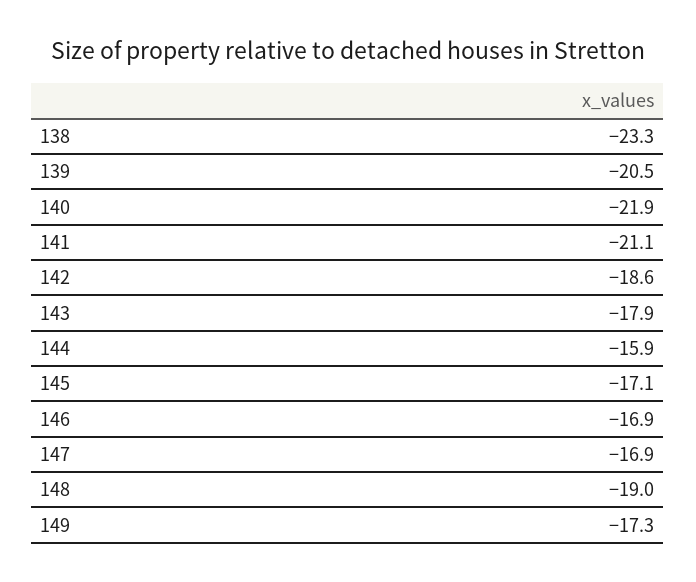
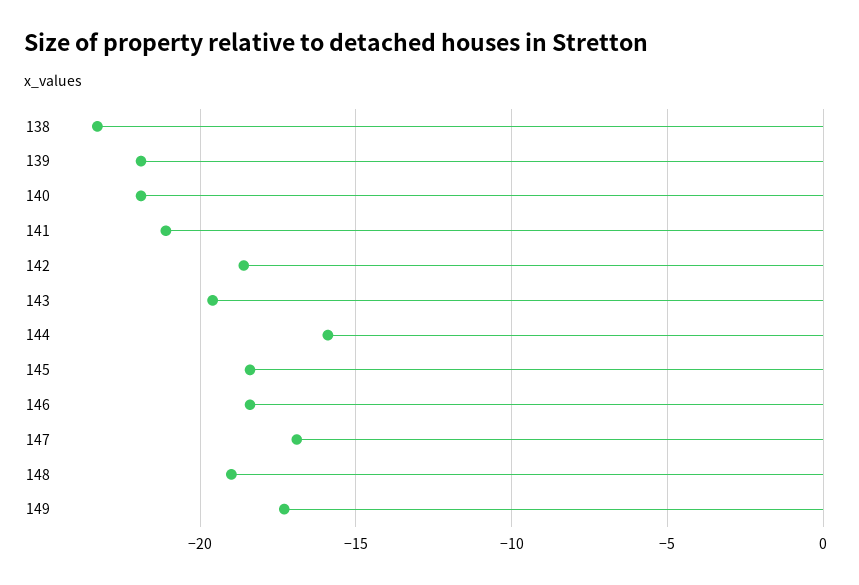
139: -20.5 -> -22
143: -17.9 -> -19.5
145: -17.1 -> -18.5
146: -16.9 -> -18.5

